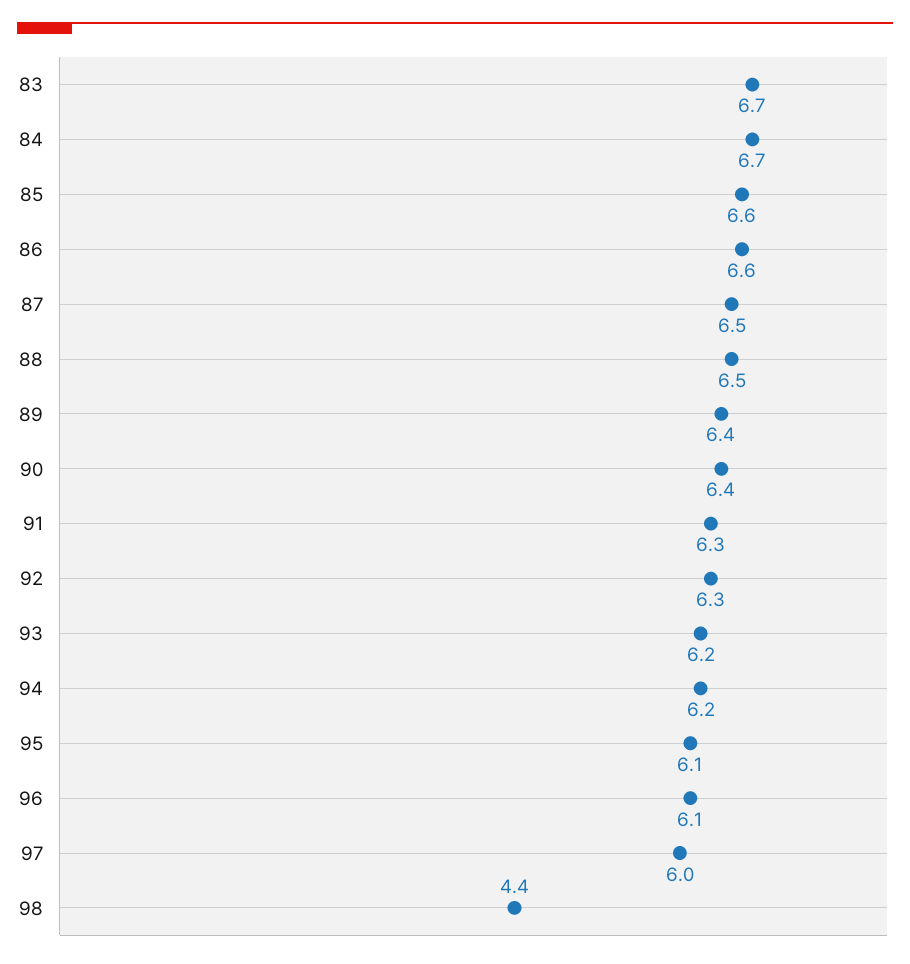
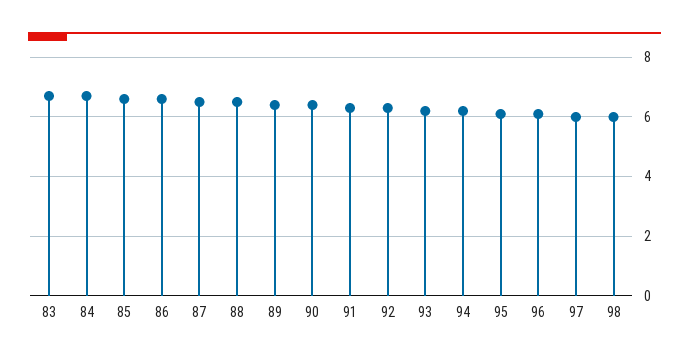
98: 4.4 -> 6

